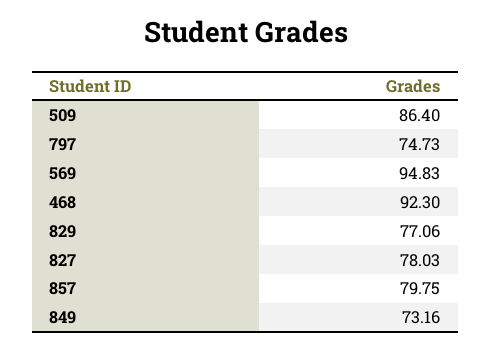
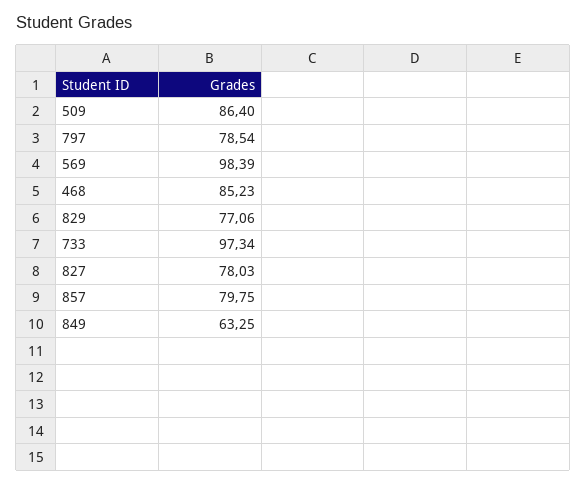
797: 74.73 -> 78.54
569: 94.83 -> 98.39
468: 92.3 -> 85.23
849: 73.16 -> 63.25
733: none -> 97.34

